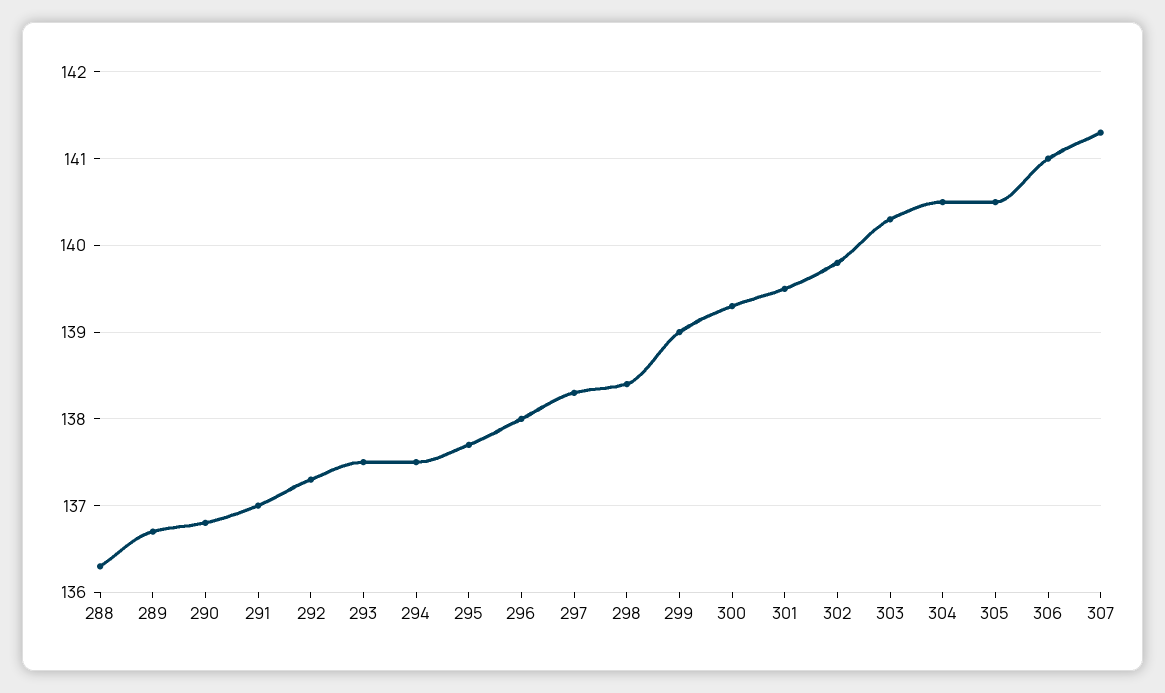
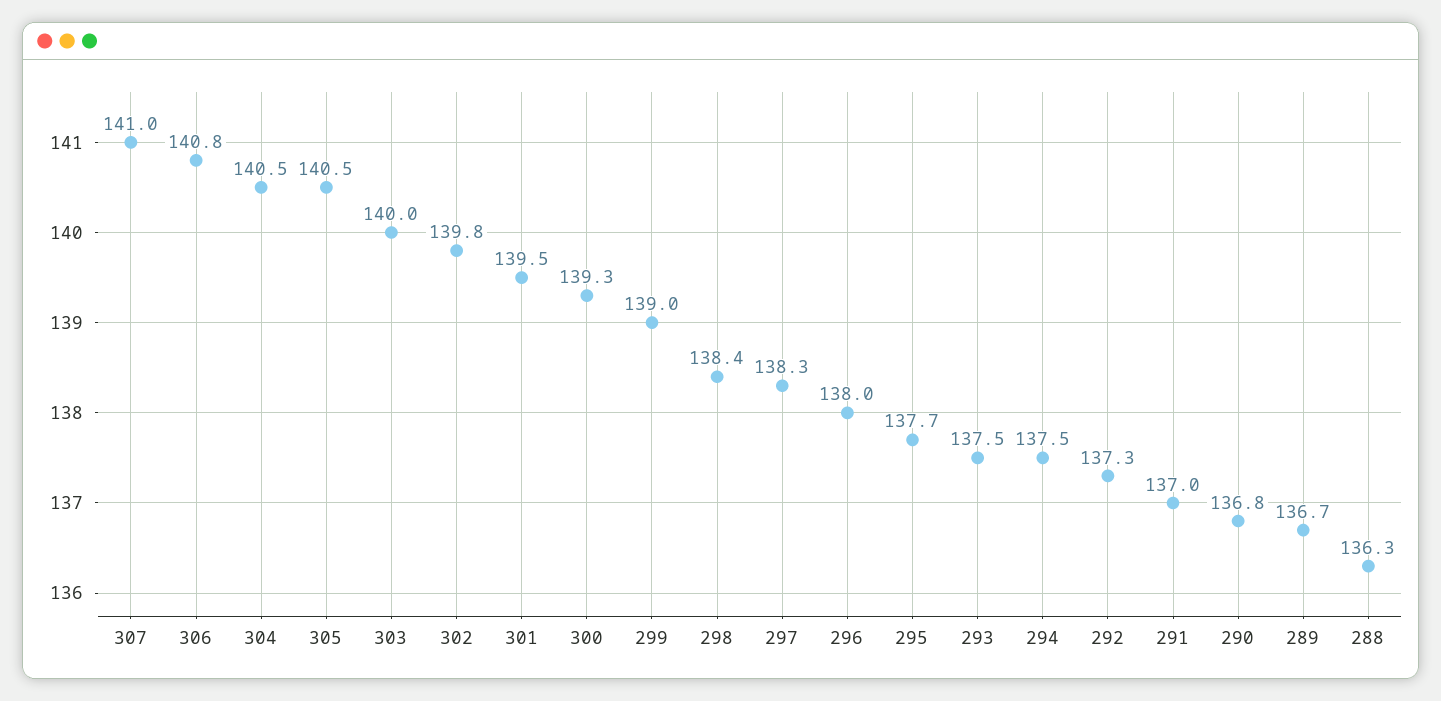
303: 140.3 -> 140
306: 141 -> 140.8
307: 141.3 -> 141

